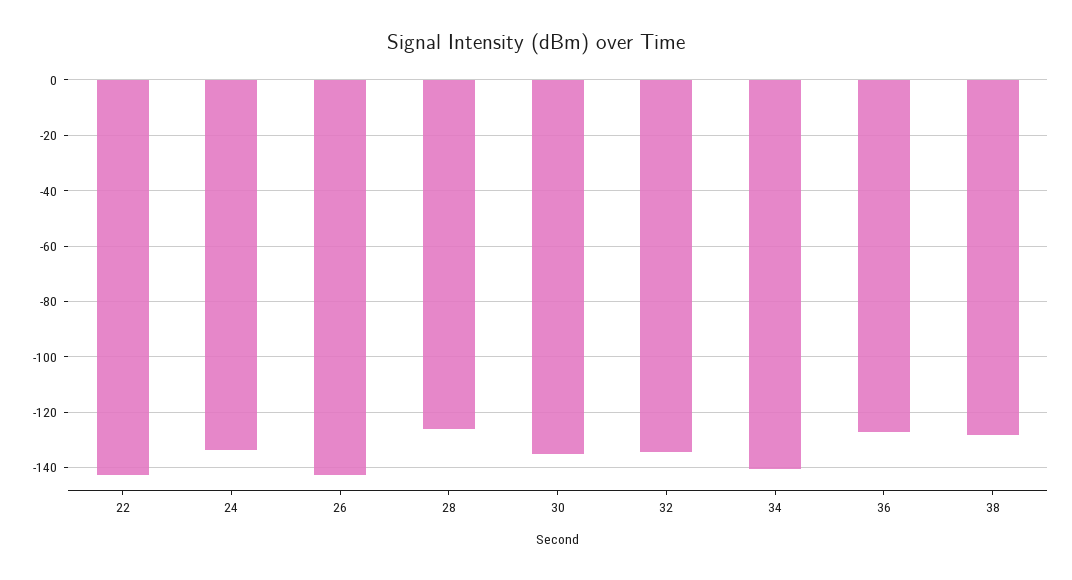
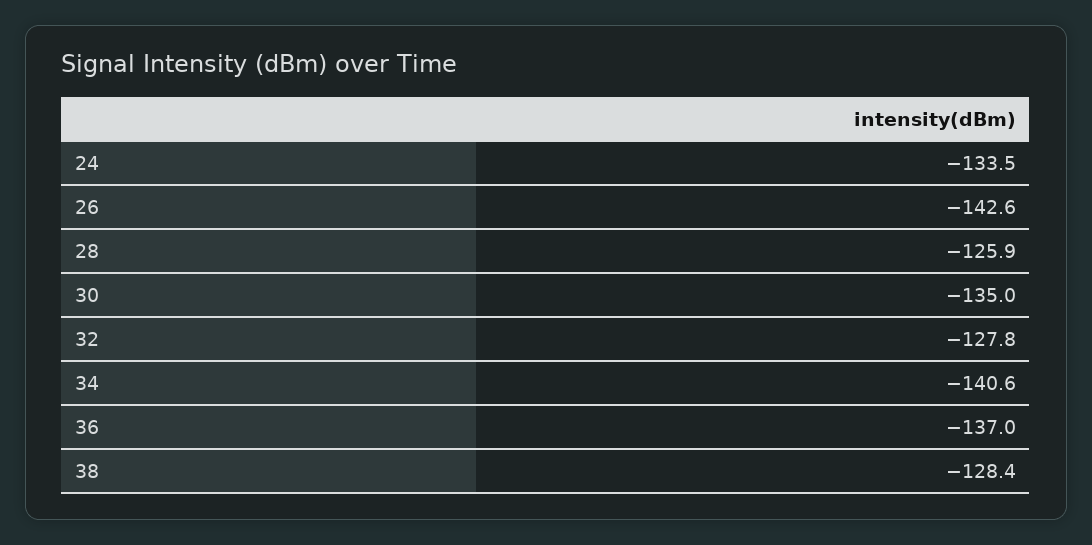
22: -142.5 -> none
32: -135 -> -127.8
36: -127.5 -> -137

